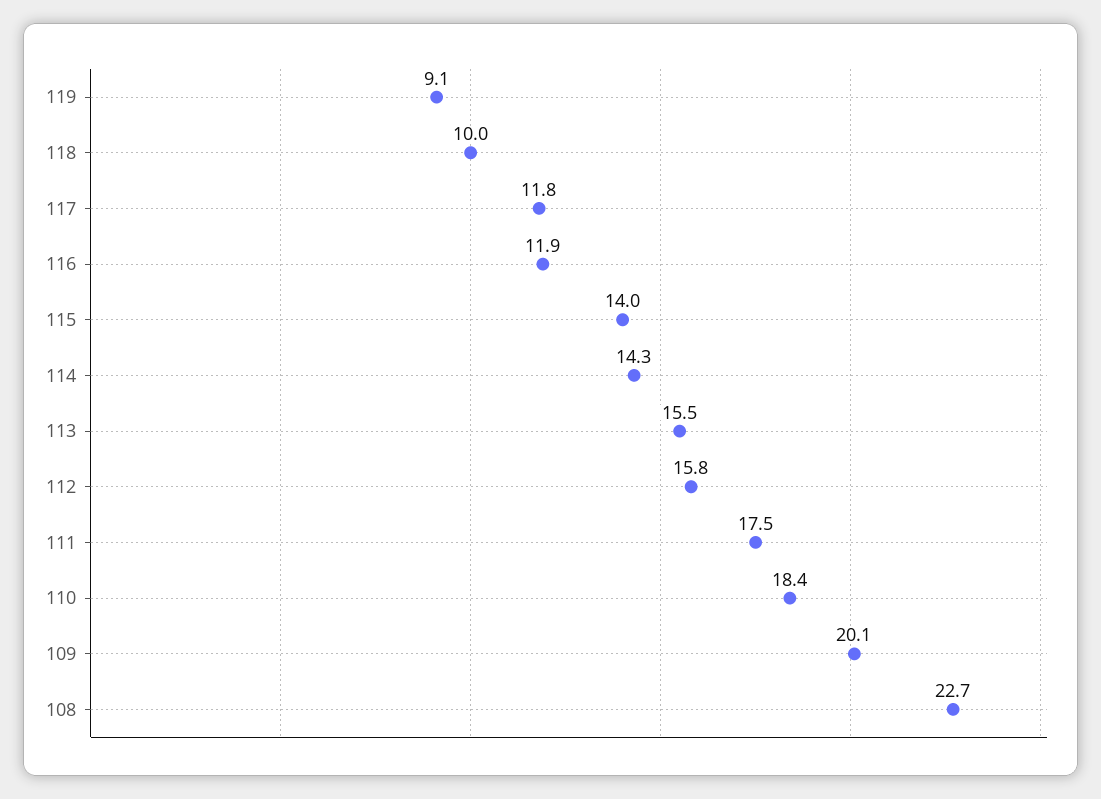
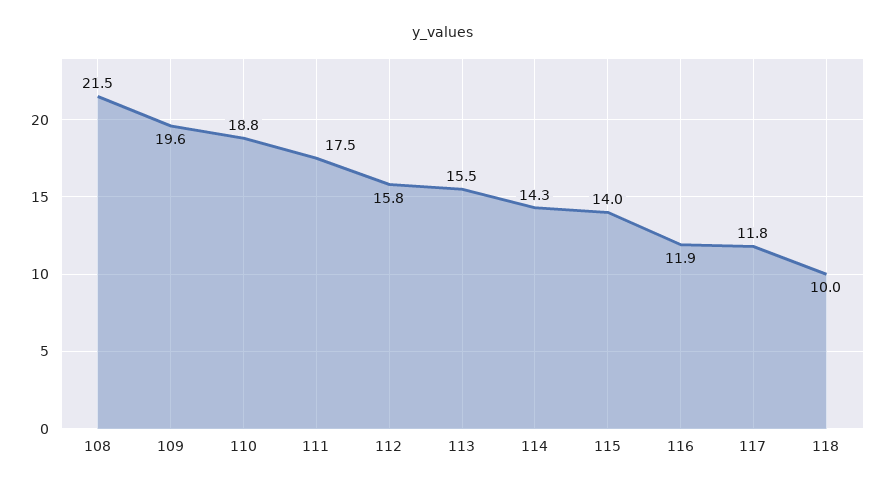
119: 9.1 -> none
110: 18.4 -> 18.8
109: 20.1 -> 19.6
108: 22.7 -> 21.5

